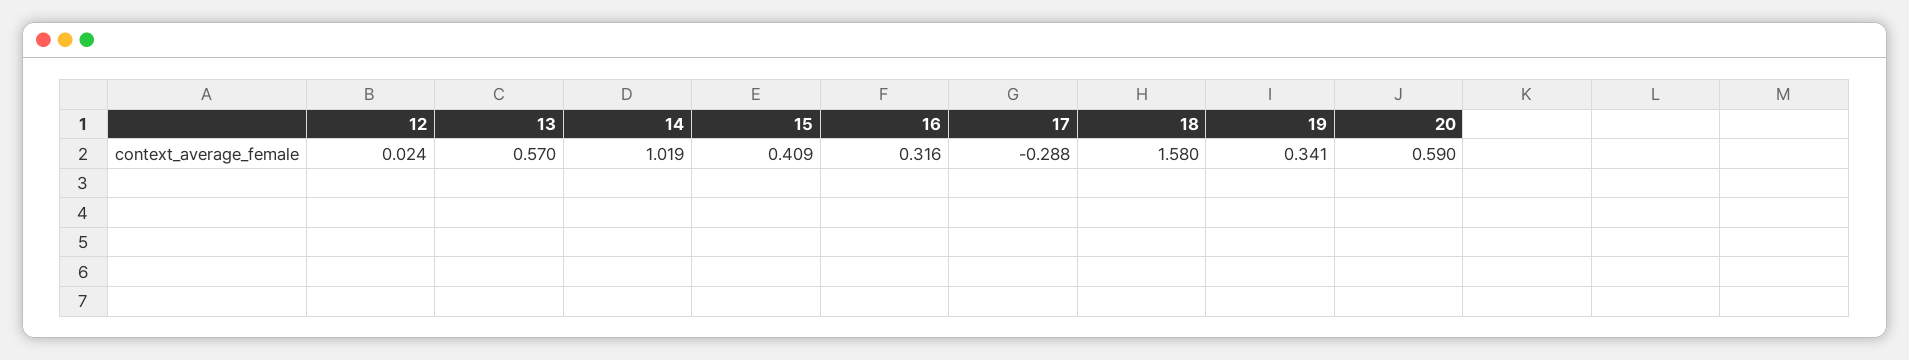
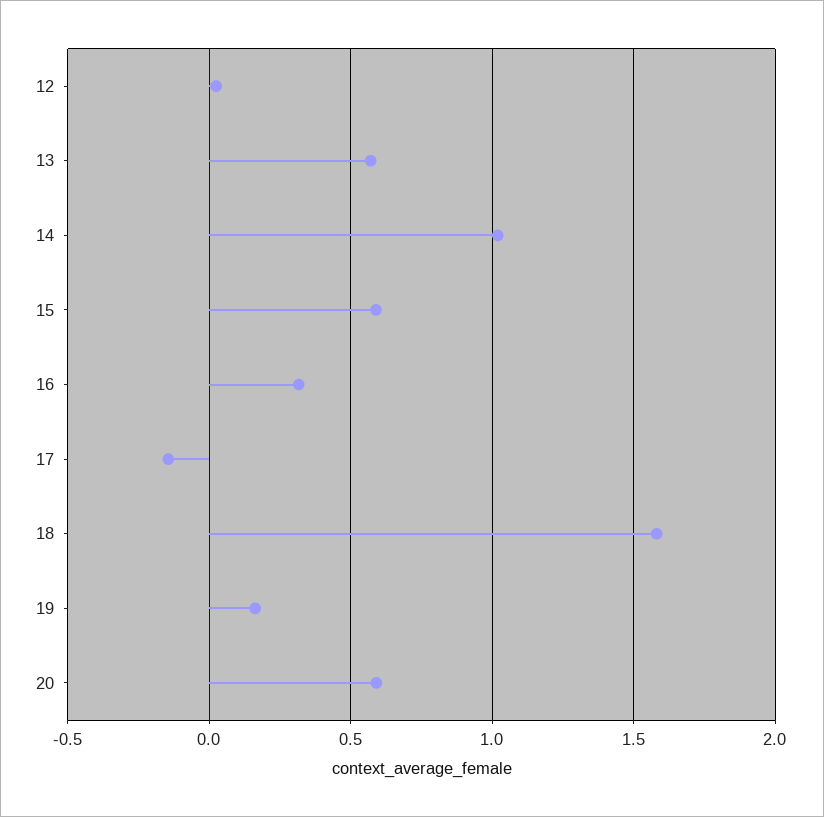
15: 0.409 -> 0.6
17: -0.288 -> -0.15
19: 0.341 -> 0.15

